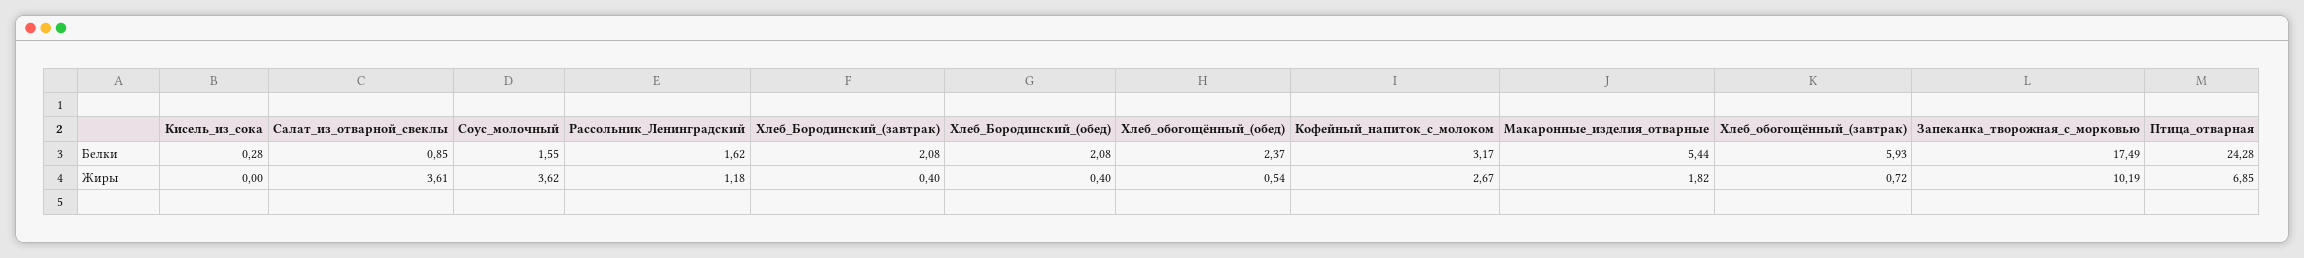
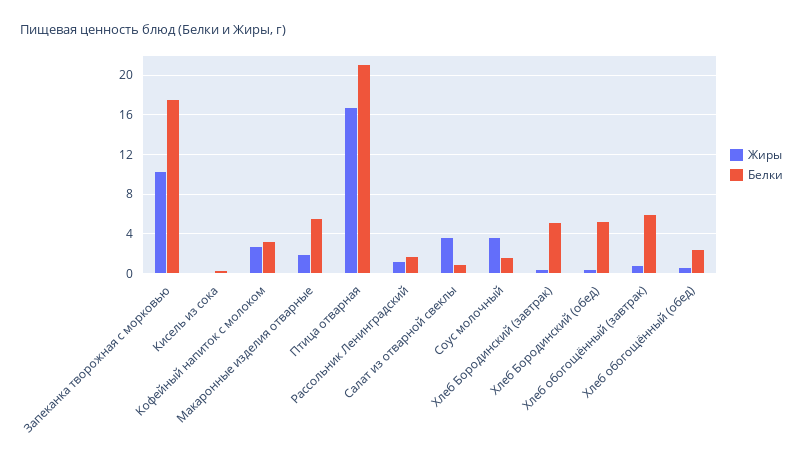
Белки, Хлеб_Бородинский_(завтрак): 2.08 -> 5
Белки, Хлеб_Бородинский_(обед): 2.08 -> 5
Белки, Птица_отварная: 24.28 -> 21
Жиры, Птица_отварная: 6.85 -> 17

